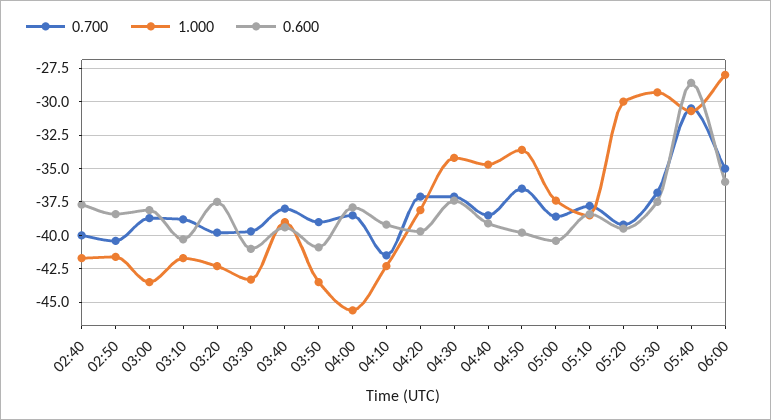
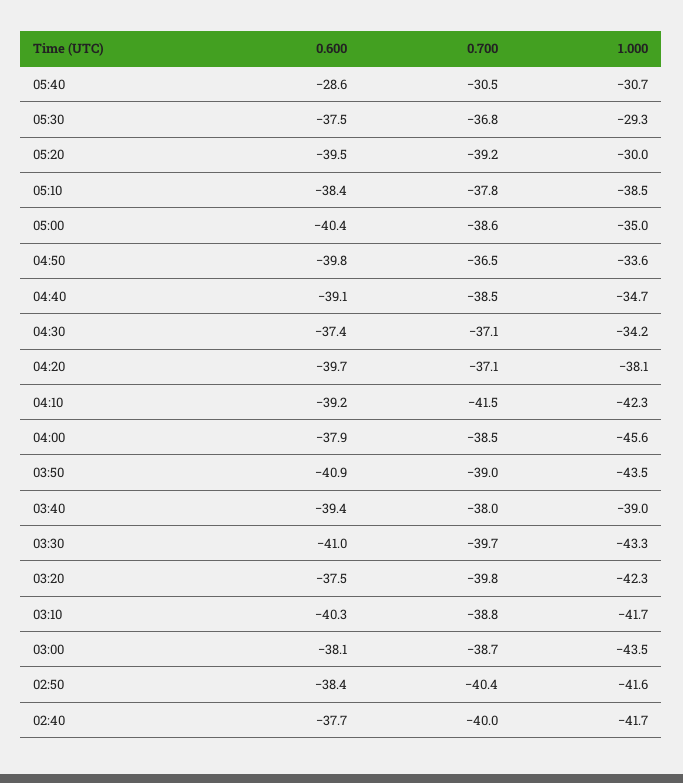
1.000, 05:00: -37.5 -> -35
0.700, 06:00: -35 -> none
1.000, 06:00: -28 -> none
0.600, 06:00: -36 -> none

